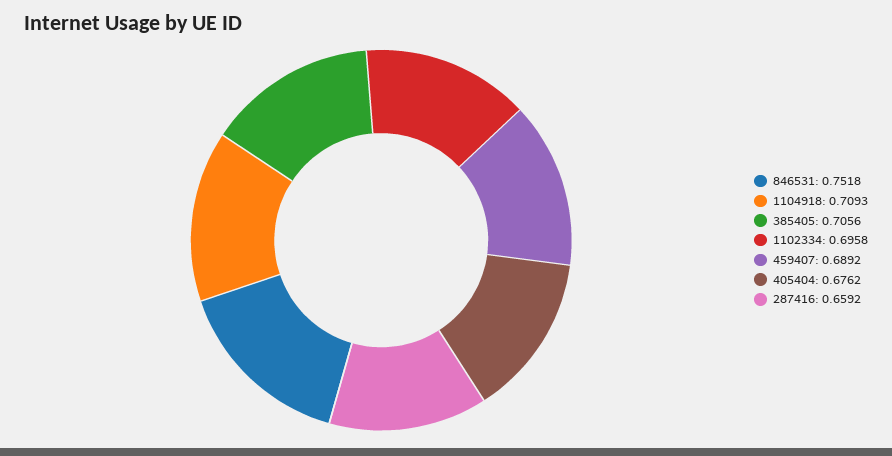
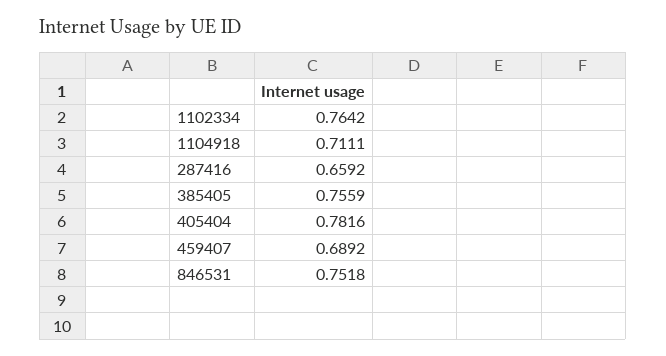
1104918: 0.7093 -> 0.7111
385405: 0.7056 -> 0.7559
1102334: 0.6958 -> 0.7642
405404: 0.6762 -> 0.7816

